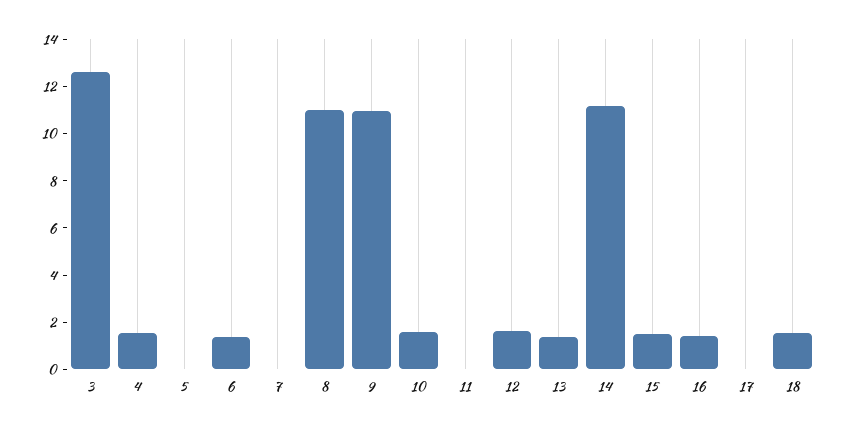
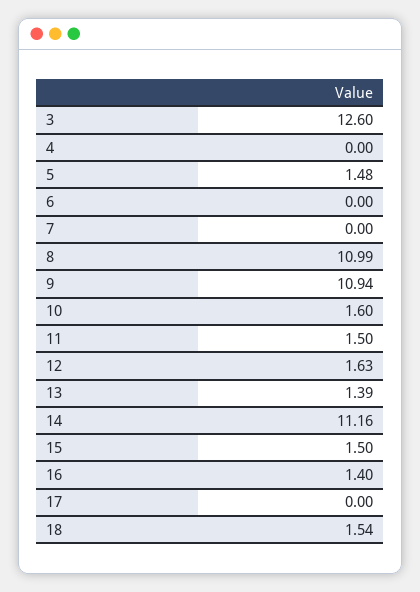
4: 1.5 -> 0
5: 0 -> 1.48
6: 1.5 -> 0
11: 0 -> 1.5

